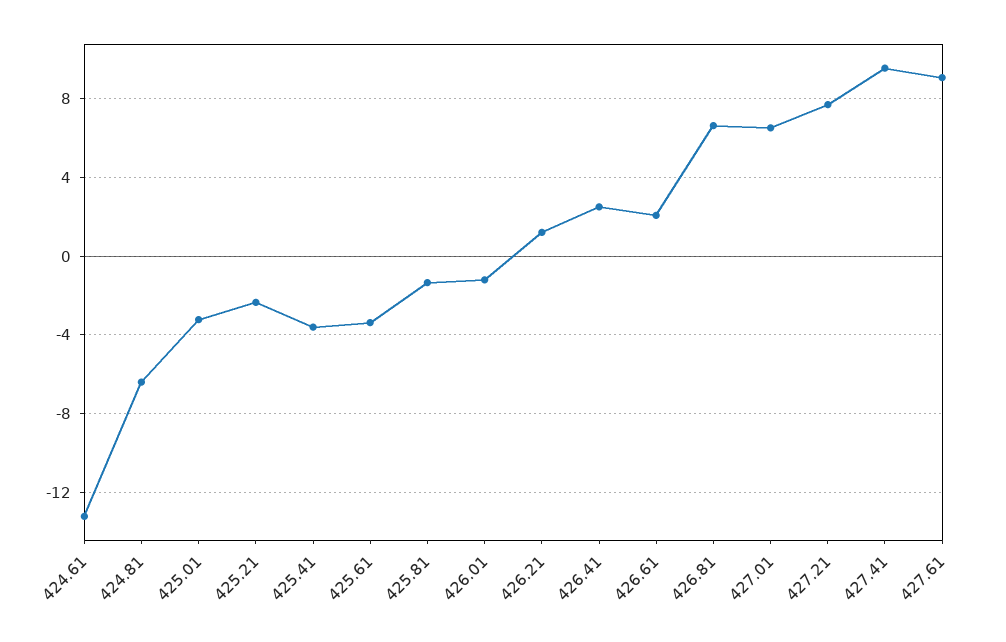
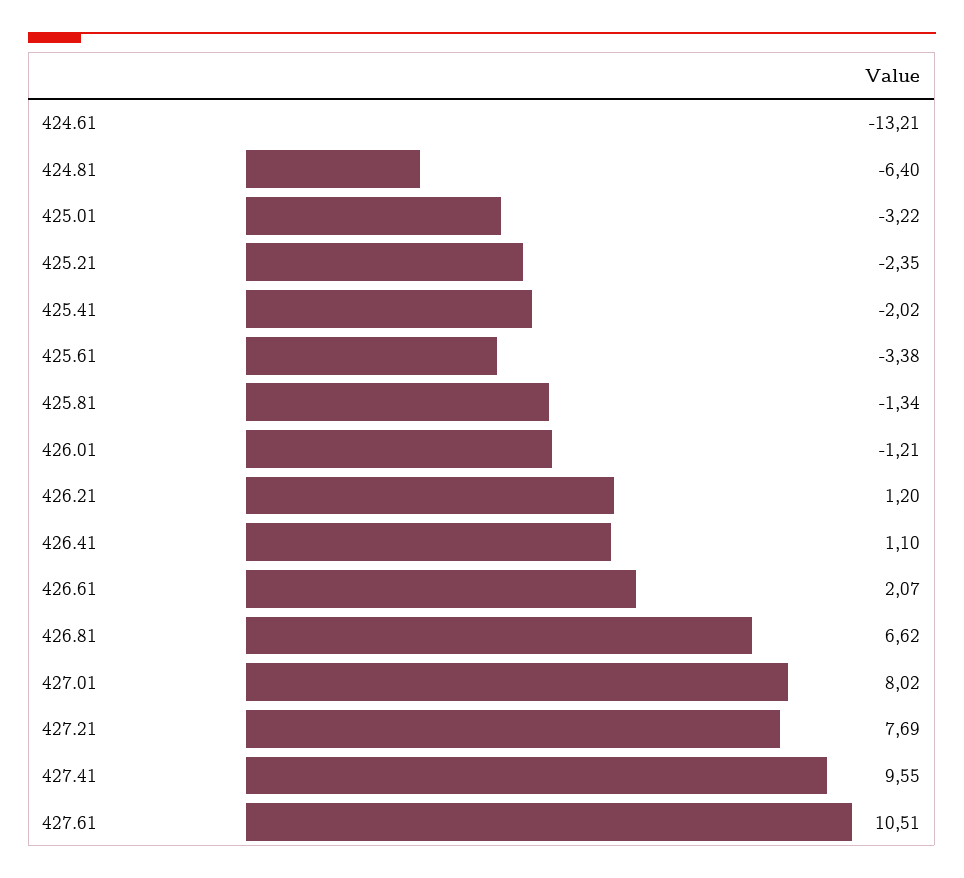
425.41: -3.5 -> -2.02
426.41: 2.5 -> 1.1
427.01: 6.5 -> 8.02
427.61: 9 -> 10.51

